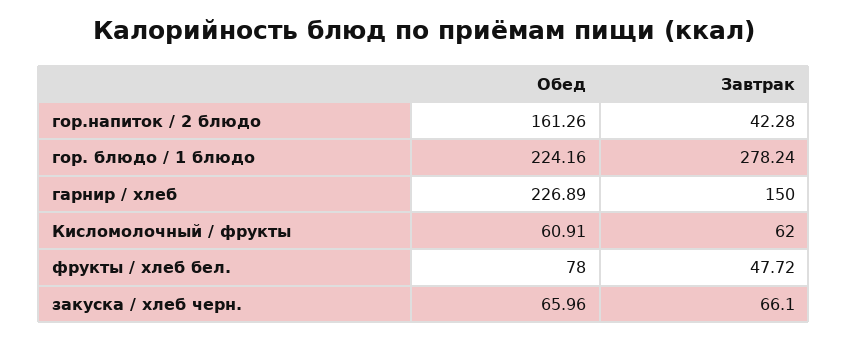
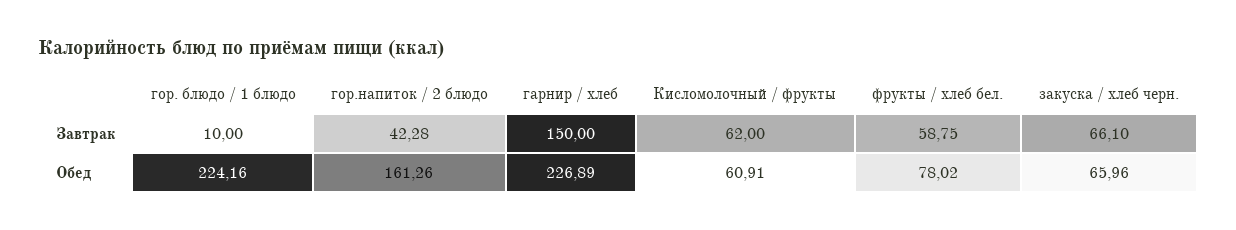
Завтрак, гор. блюдо / 1 блюдо: 278.24 -> 10
Обед, фрукты / хлеб бел.: 78 -> 78.02
Завтрак, фрукты / хлеб бел.: 47.72 -> 58.75

